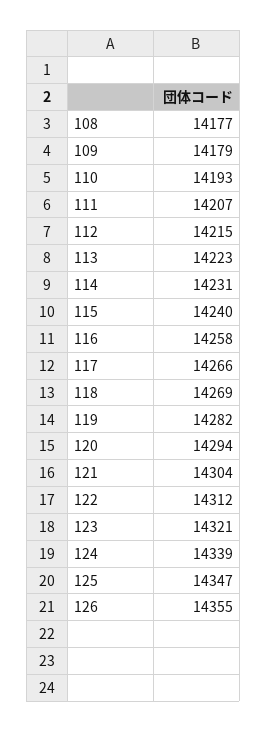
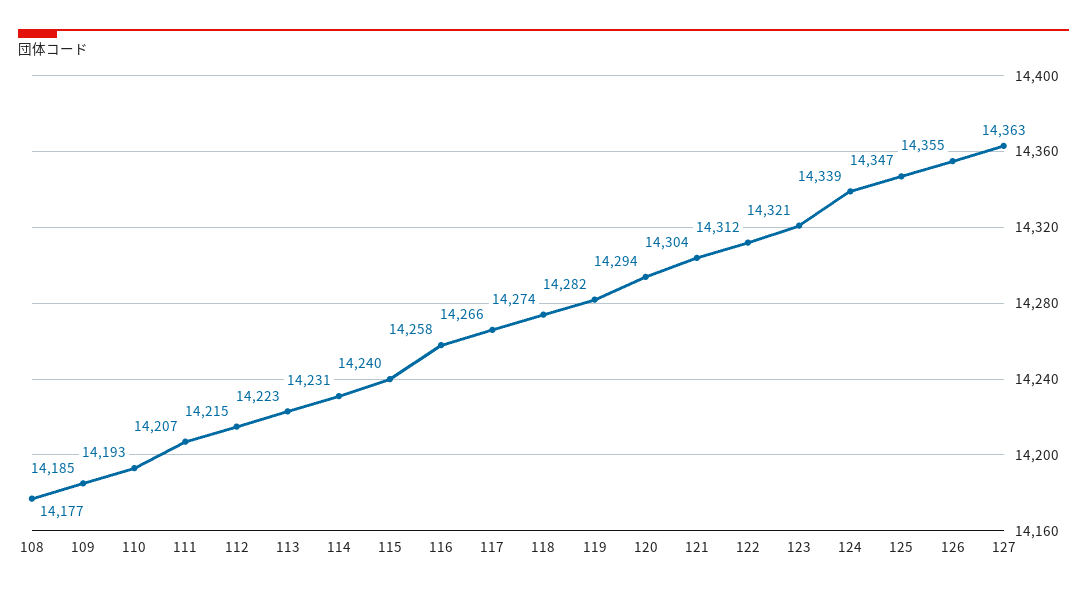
109: 14179 -> 14185
118: 14269 -> 14274
127: none -> 14363

